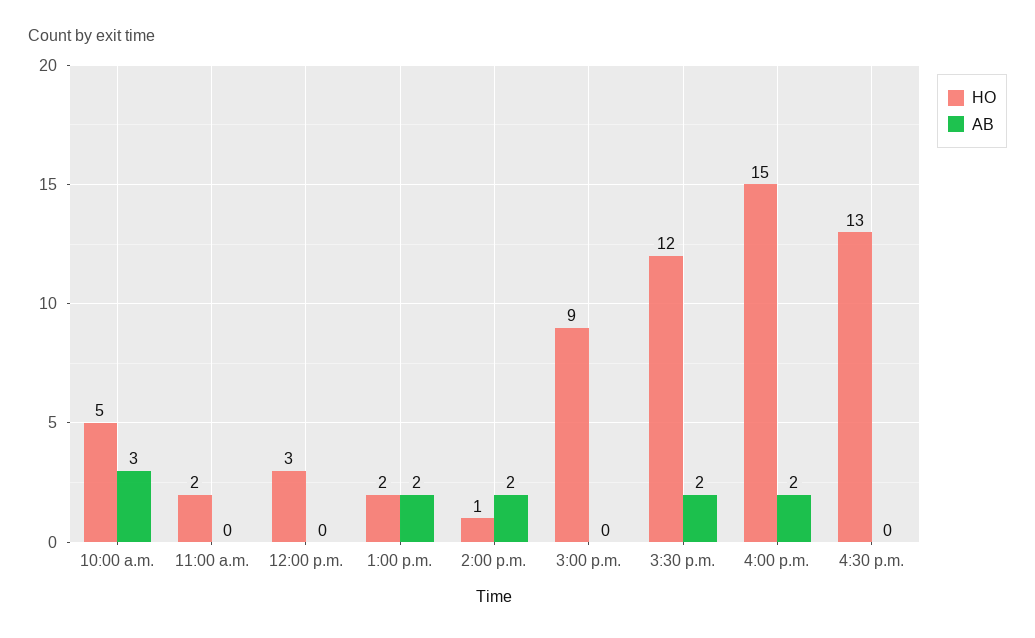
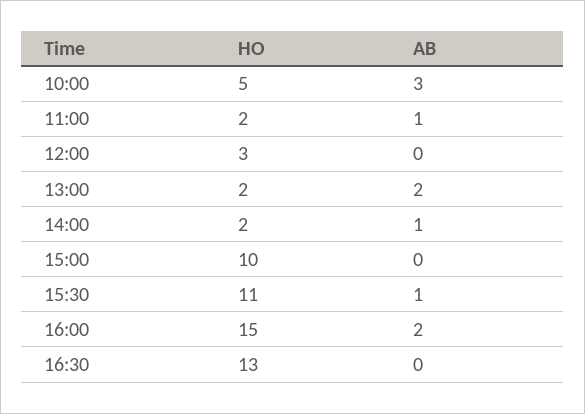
AB, 11:00 a.m.: 0 -> 1
HO, 2:00 p.m.: 1 -> 2
AB, 2:00 p.m.: 2 -> 1
HO, 3:00 p.m.: 9 -> 10
HO, 3:30 p.m.: 12 -> 11
AB, 3:30 p.m.: 2 -> 1

